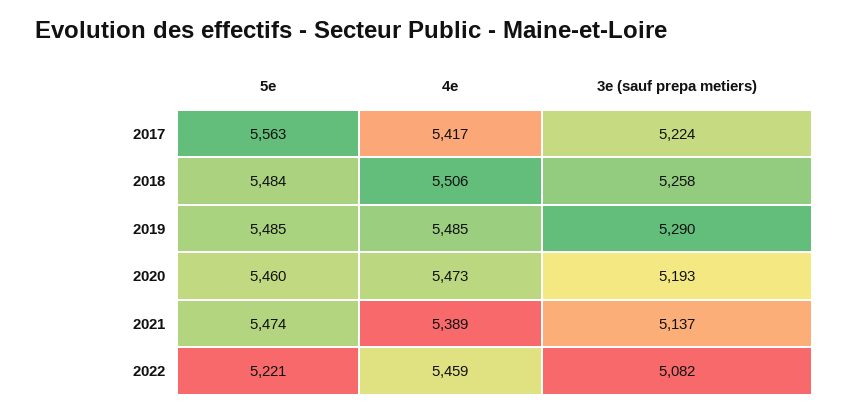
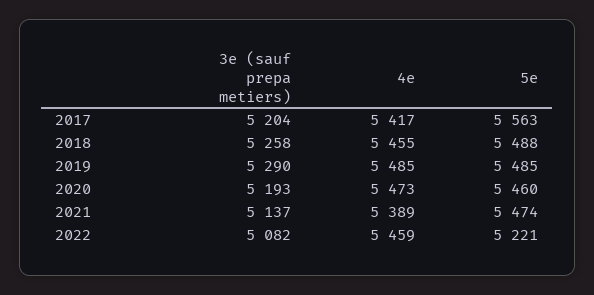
3e (sauf prepa metiers), 2017: 5224 -> 5204
5e, 2018: 5484 -> 5488
4e, 2018: 5506 -> 5455

